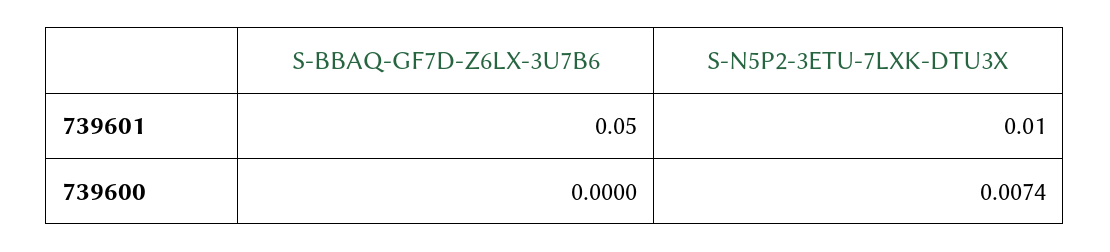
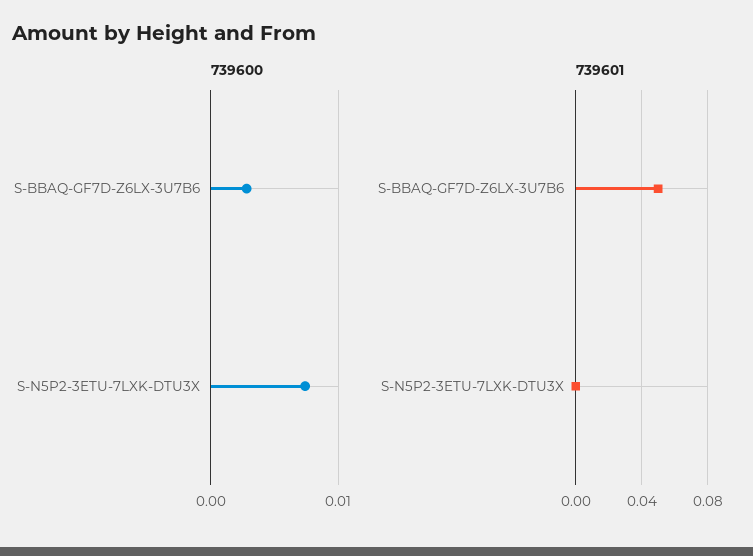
739601, S-N5P2-3ETU-7LXK-DTU3X: 0.01 -> 0
739600, S-BBAQ-GF7D-Z6LX-3U7B6: 0 -> 0.003

